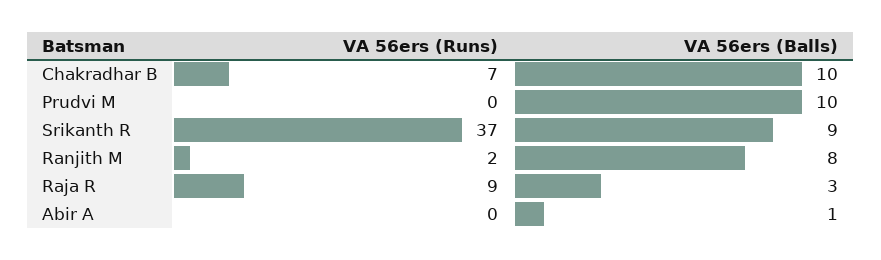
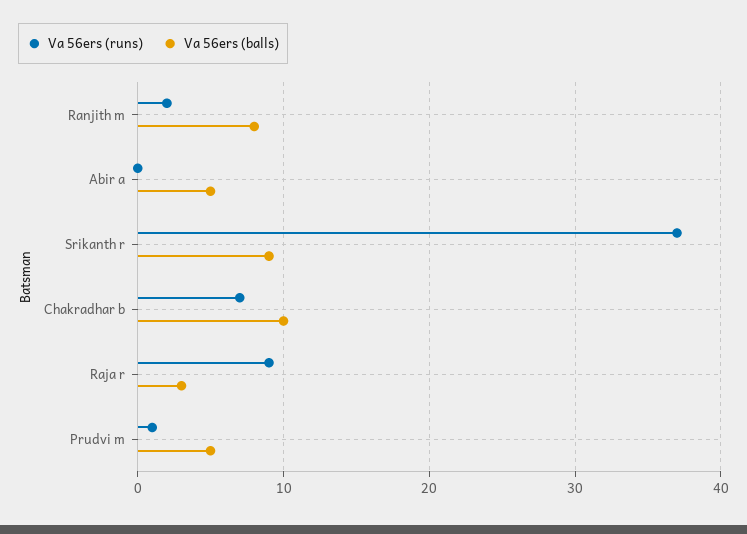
VA 56ers (Runs), Prudvi M: 0 -> 1
VA 56ers (Balls), Prudvi M: 10 -> 5
VA 56ers (Balls), Abir A: 1 -> 5

